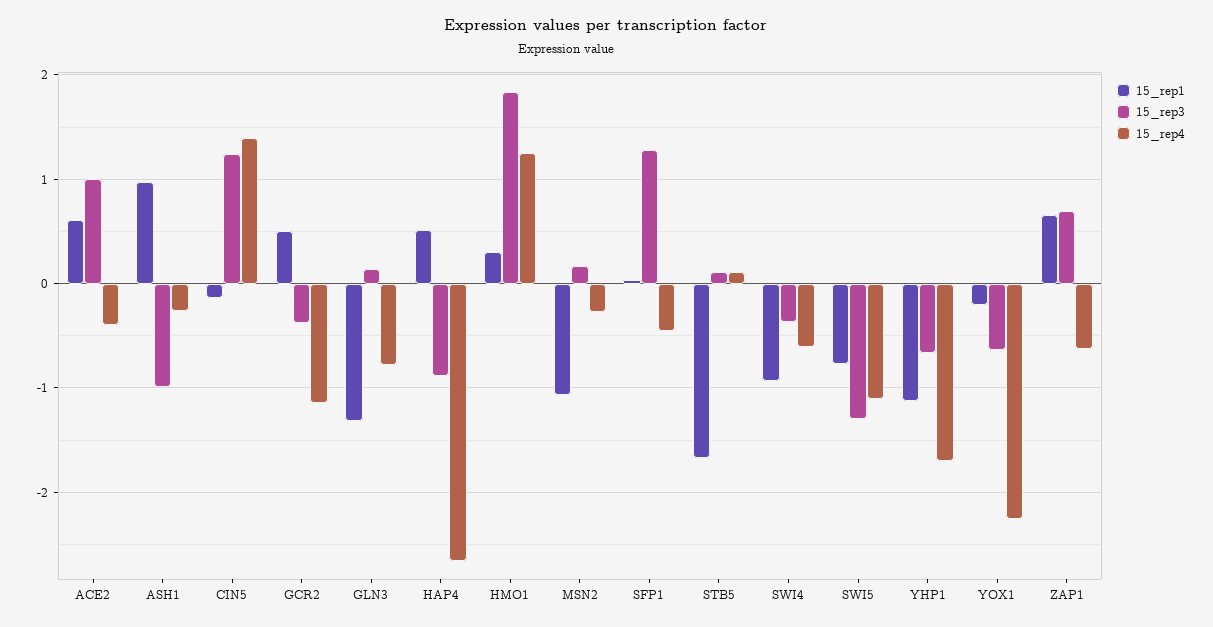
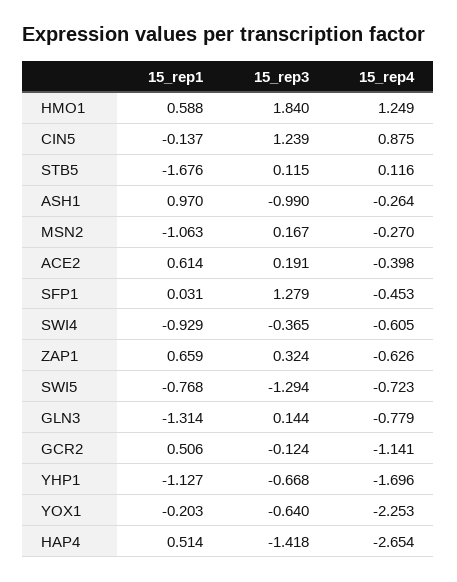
15_rep3, ACE2: 1 -> 0.191
15_rep4, CIN5: 1.4 -> 0.875
15_rep3, GCR2: -0.4 -> -0.124
15_rep3, HAP4: -0.9 -> -1.418
15_rep1, HMO1: 0.3 -> 0.588
15_rep4, SWI5: -1.1 -> -0.723
15_rep3, ZAP1: 0.7 -> 0.324

